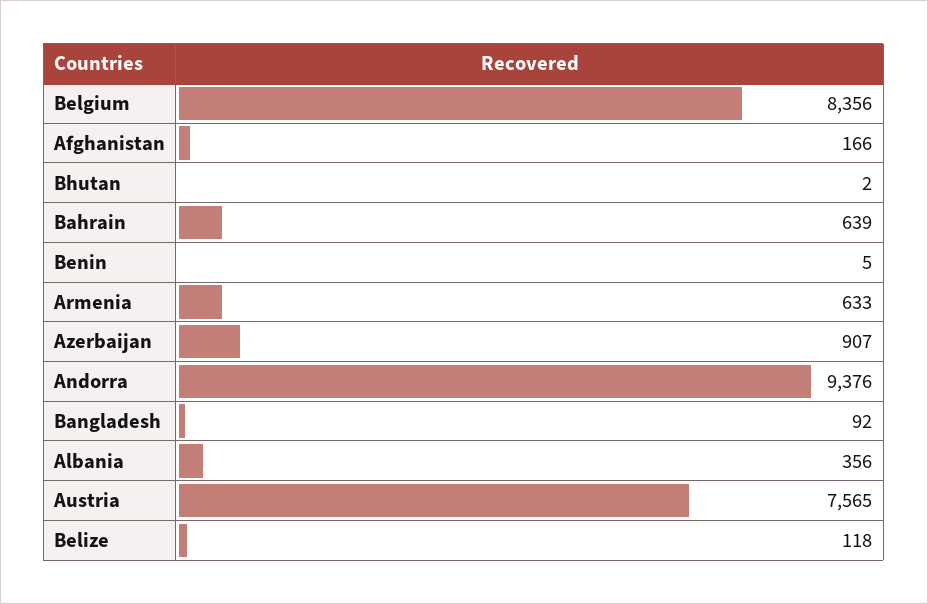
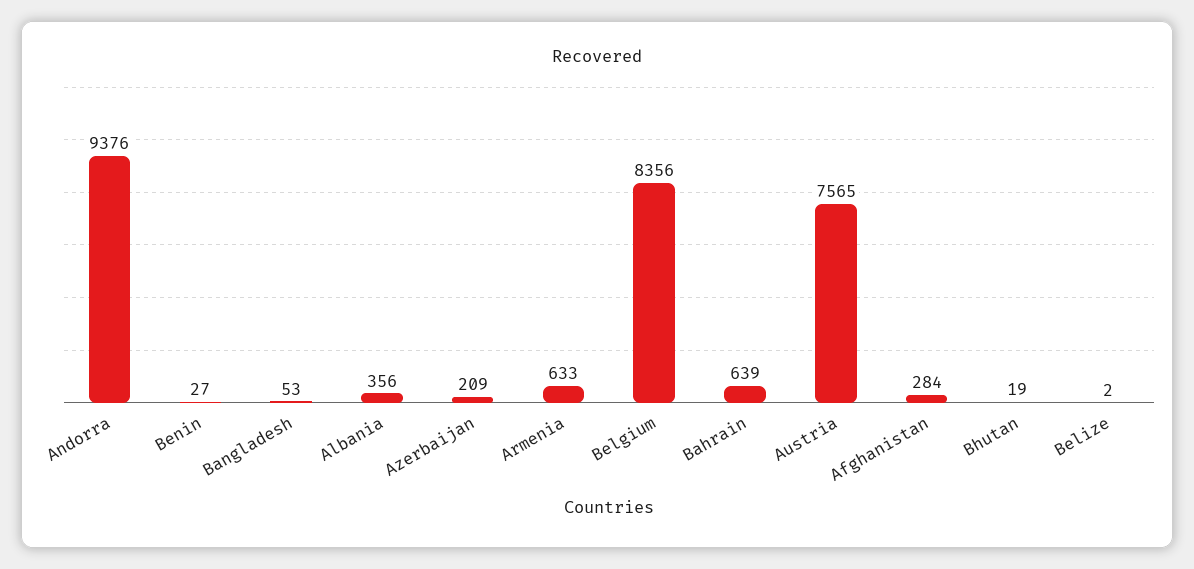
Afghanistan: 166 -> 284
Bhutan: 2 -> 19
Benin: 5 -> 27
Azerbaijan: 907 -> 209
Bangladesh: 92 -> 53
Belize: 118 -> 2

